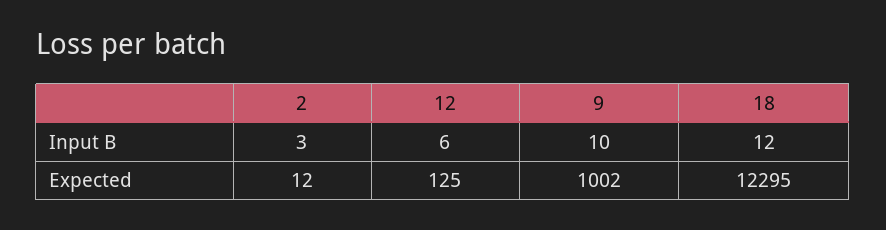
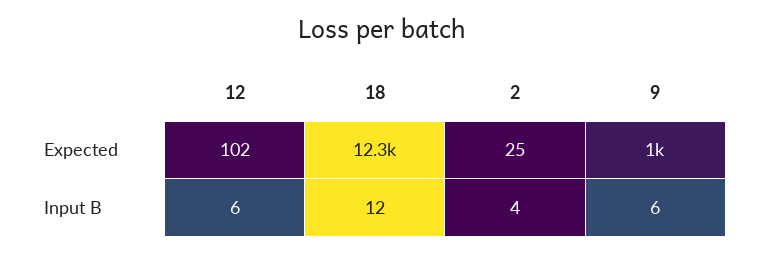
2, Input B: 3 -> 4
9, Input B: 10 -> 6
2, Expected: 12 -> 25
12, Expected: 125 -> 102

